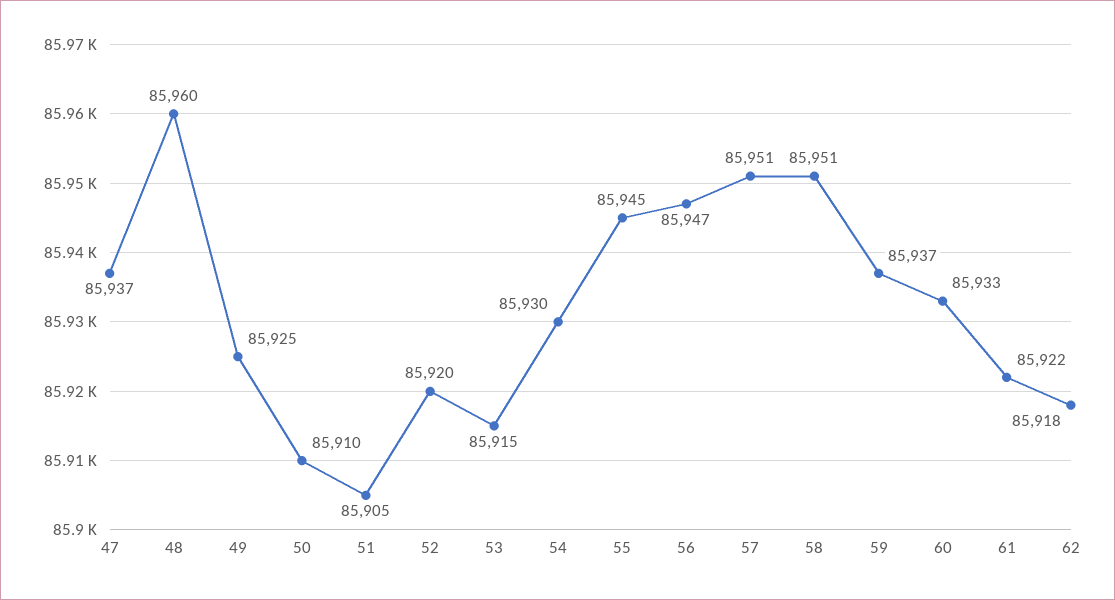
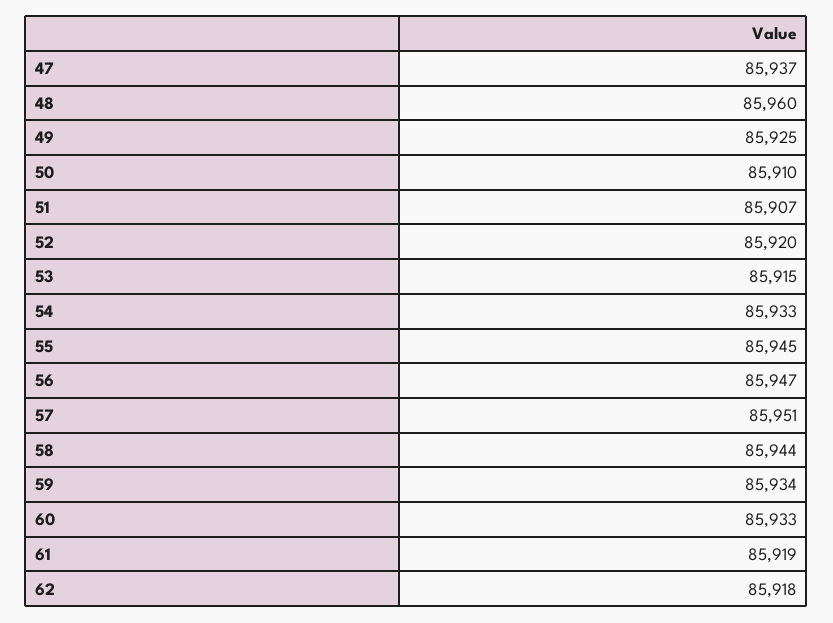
51: 85905 -> 85907
54: 85930 -> 85933
58: 85951 -> 85944
59: 85937 -> 85934
61: 85922 -> 85919

